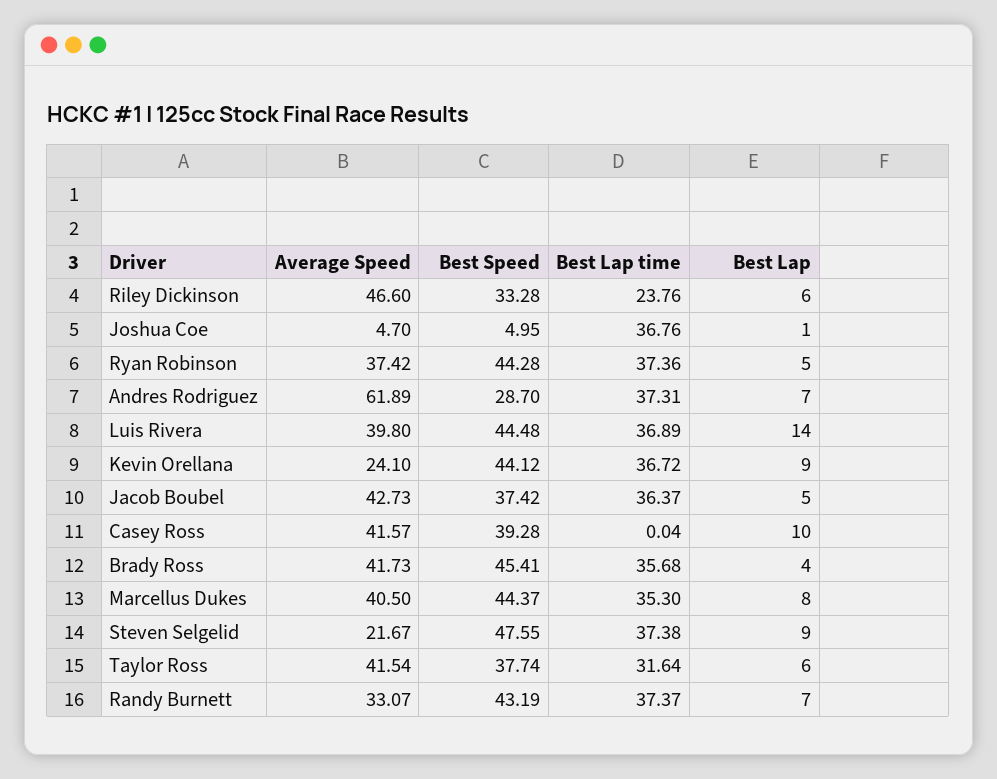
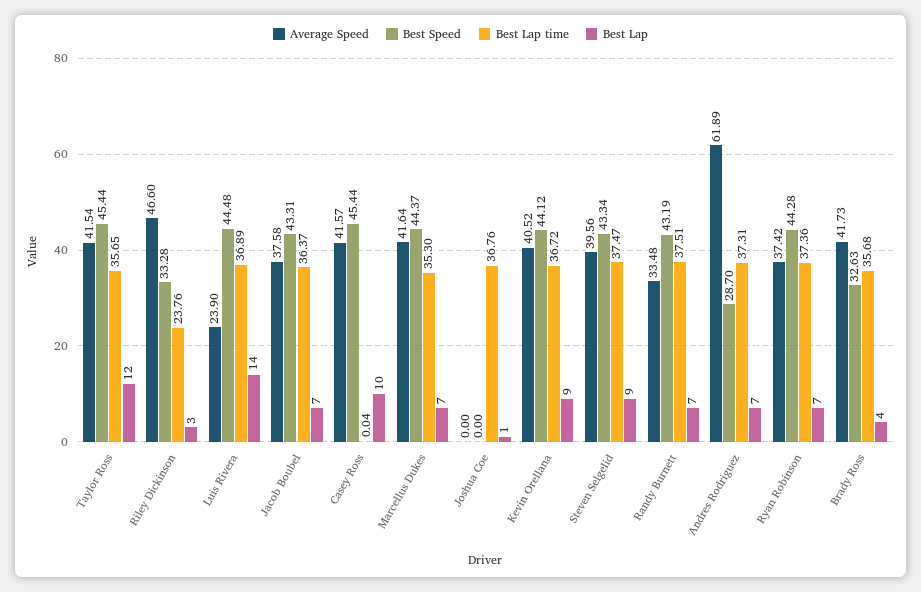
Best Lap, Riley Dickinson: 6 -> 3
Average Speed, Joshua Coe: 4.7 -> 0
Best Speed, Joshua Coe: 4.95 -> 0
Best Lap, Ryan Robinson: 5 -> 7
Average Speed, Luis Rivera: 39.8 -> 23.9
Average Speed, Kevin Orellana: 24.1 -> 40.52
Average Speed, Jacob Boubel: 42.73 -> 37.58
Best Speed, Jacob Boubel: 37.42 -> 43.31
Best Lap, Jacob Boubel: 5 -> 7
Best Speed, Casey Ross: 39.28 -> 45.44
Best Speed, Brady Ross: 45.41 -> 32.63
Average Speed, Marcellus Dukes: 40.5 -> 41.64
Best Lap, Marcellus Dukes: 8 -> 7
Average Speed, Steven Selgelid: 21.67 -> 39.56
Best Speed, Steven Selgelid: 47.55 -> 43.34
Best Lap time, Steven Selgelid: 37.38 -> 37.47
Best Speed, Taylor Ross: 37.74 -> 45.44
Best Lap time, Taylor Ross: 31.64 -> 35.65
Best Lap, Taylor Ross: 6 -> 12
Average Speed, Randy Burnett: 33.07 -> 33.48
Best Lap time, Randy Burnett: 37.37 -> 37.51

